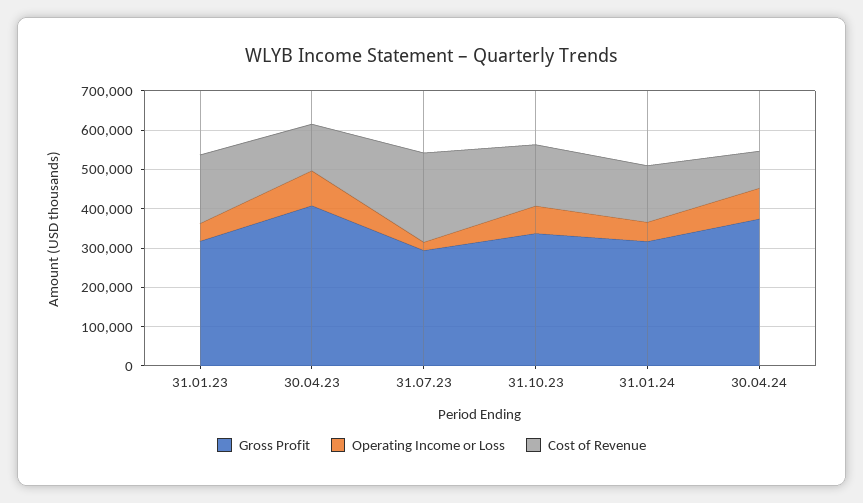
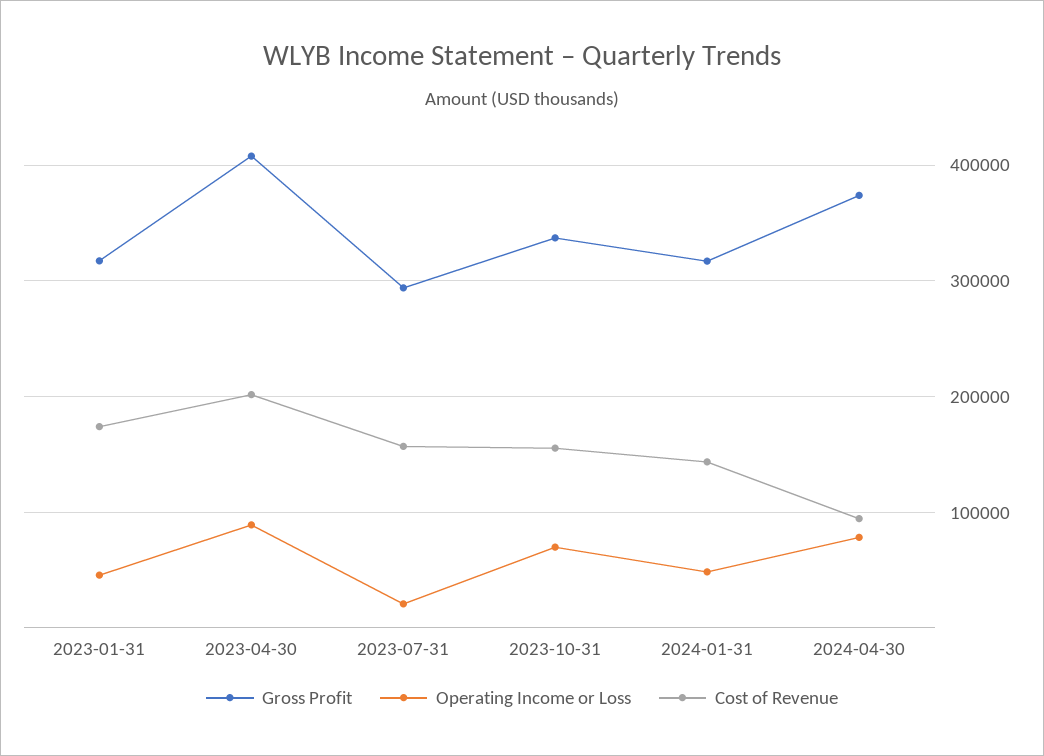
Cost of Revenue, 30.04.23: 125000 -> 200000
Cost of Revenue, 31.07.23: 225000 -> 160000

